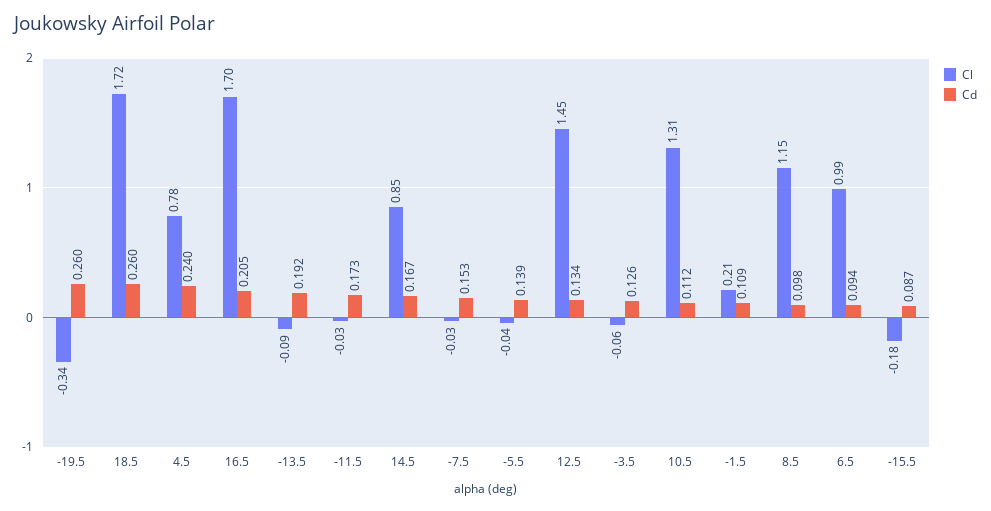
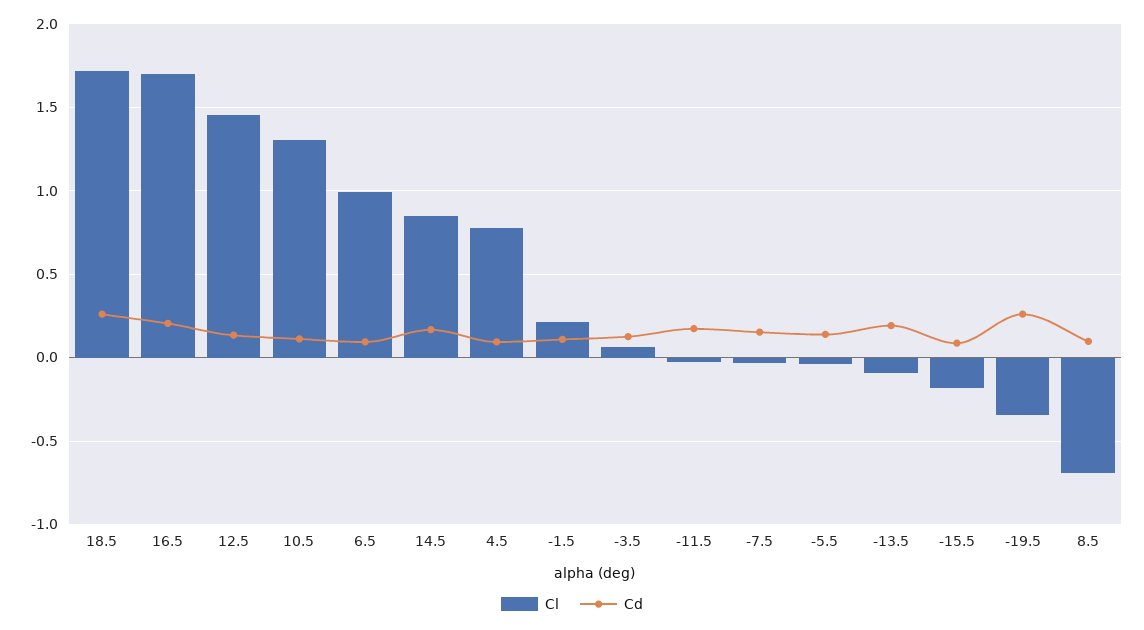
Cd, 4.5: 0.24 -> 0.1
Cl, -3.5: -0.06 -> 0.05
Cl, 8.5: 1.15 -> -0.7

